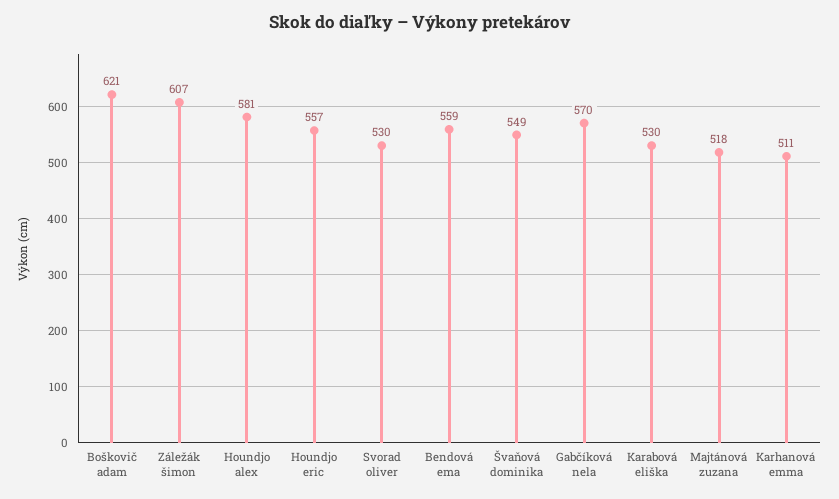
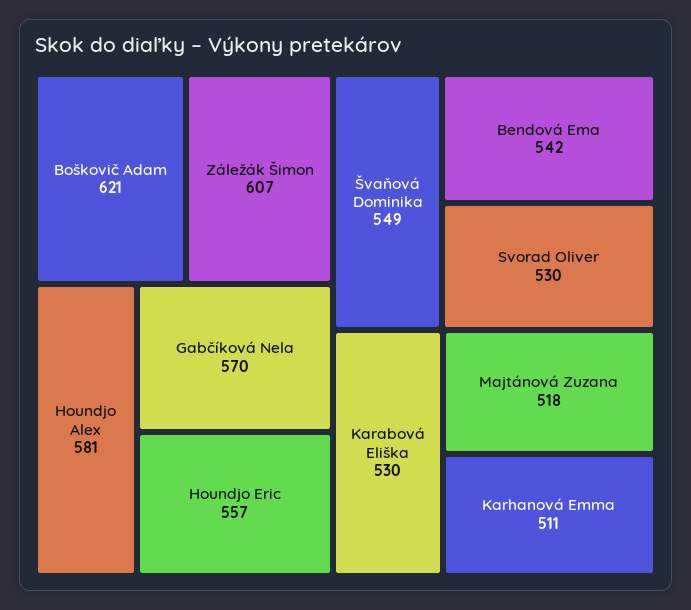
Bendová ema: 559 -> 542

